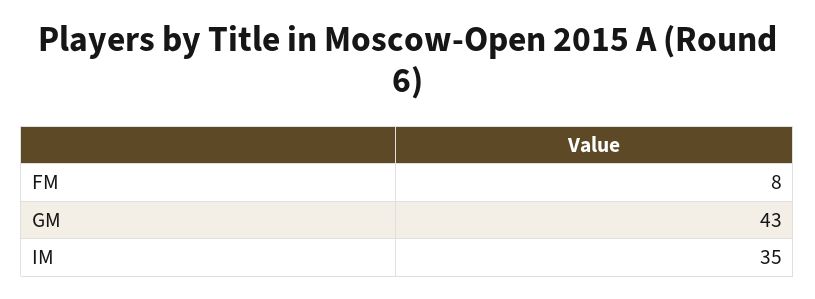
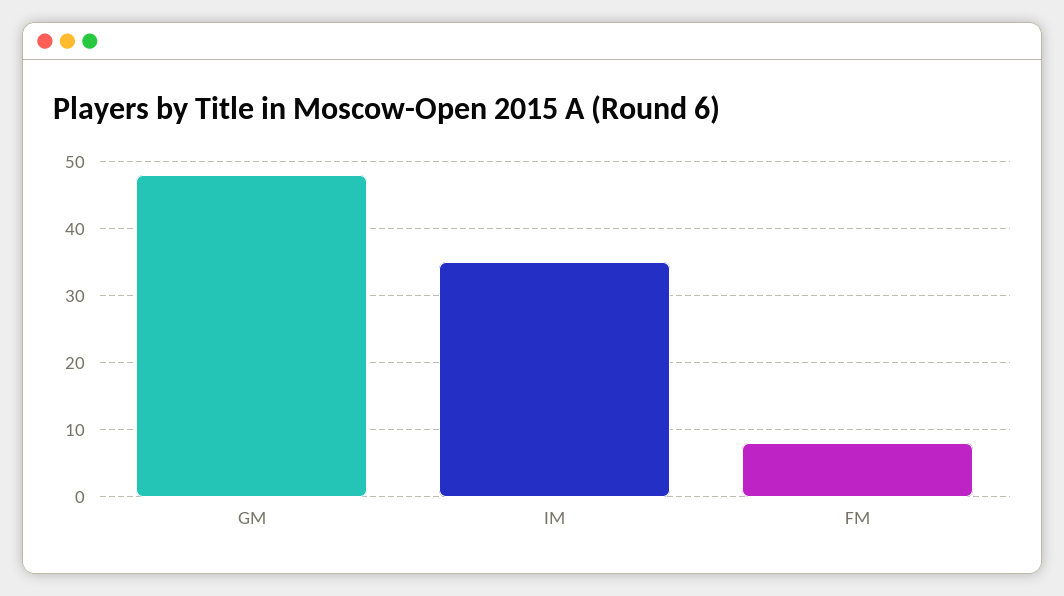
GM: 43 -> 48

